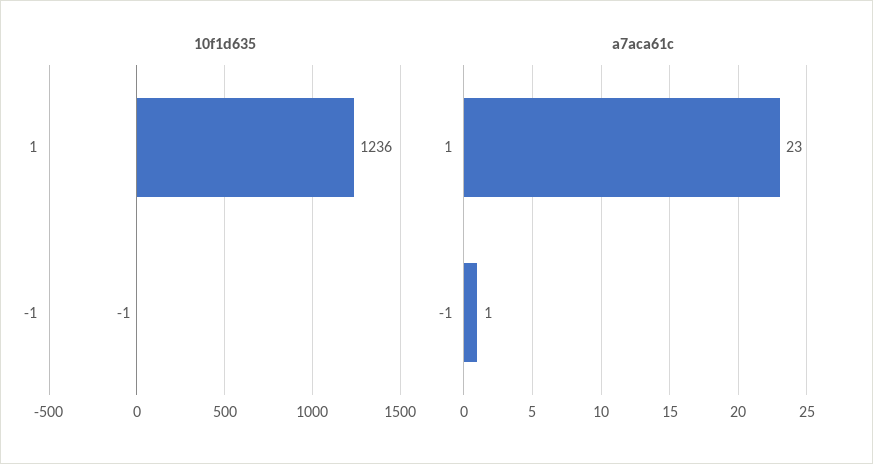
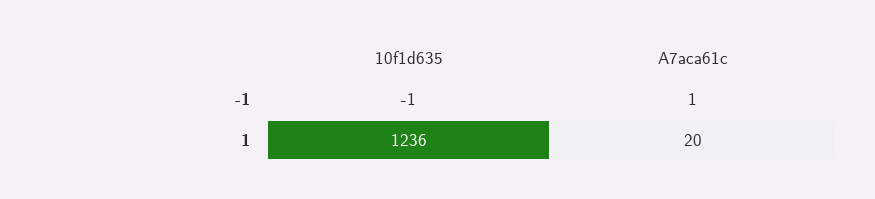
a7aca61c, 1: 23 -> 20

